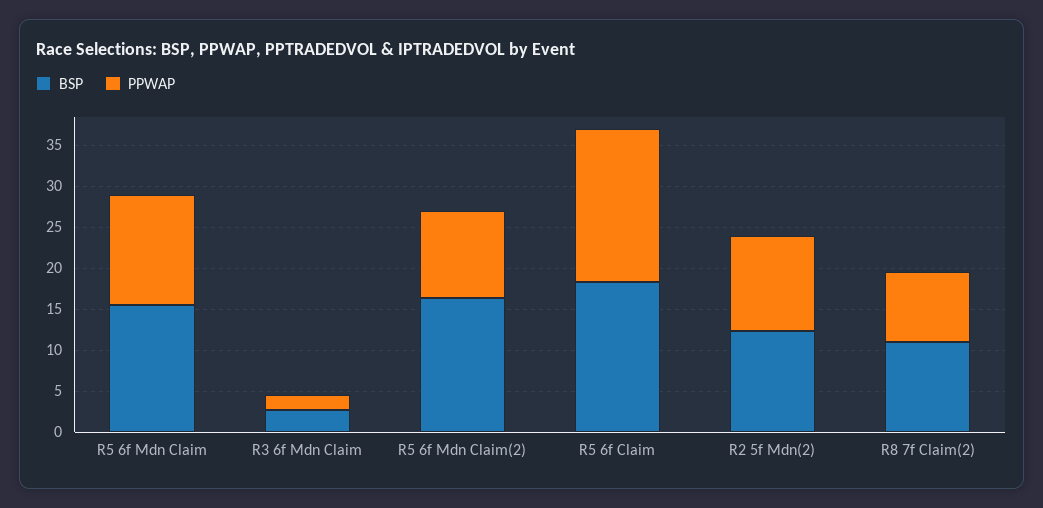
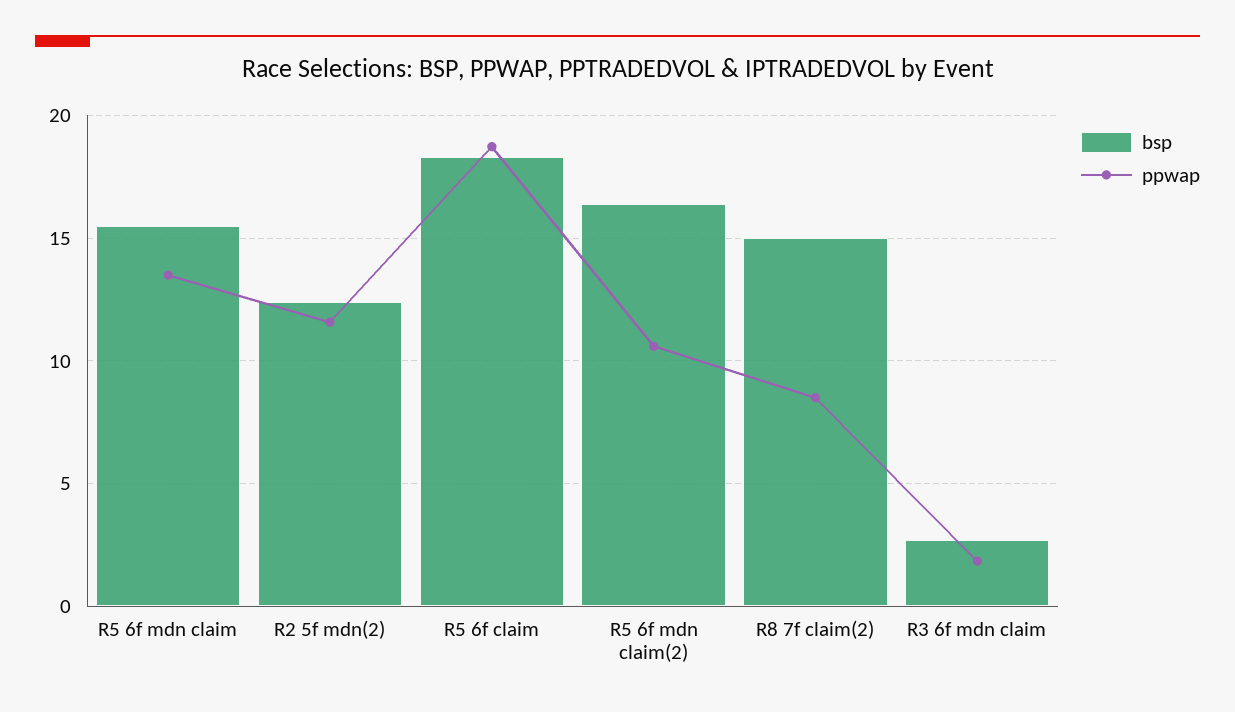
BSP, R8 7f Claim(2): 11 -> 15

